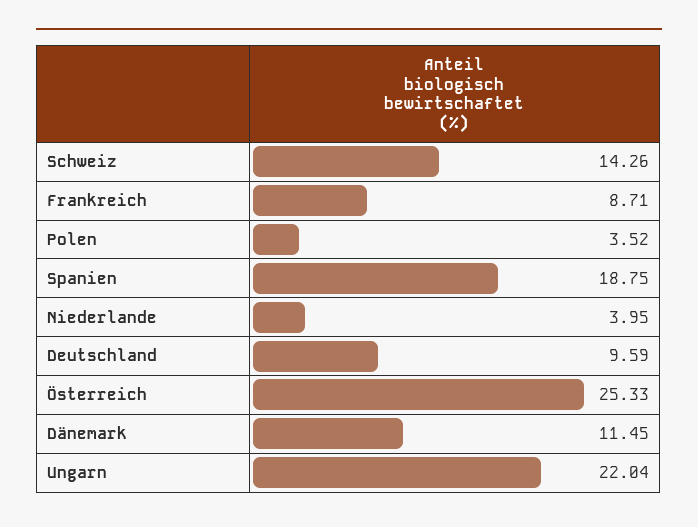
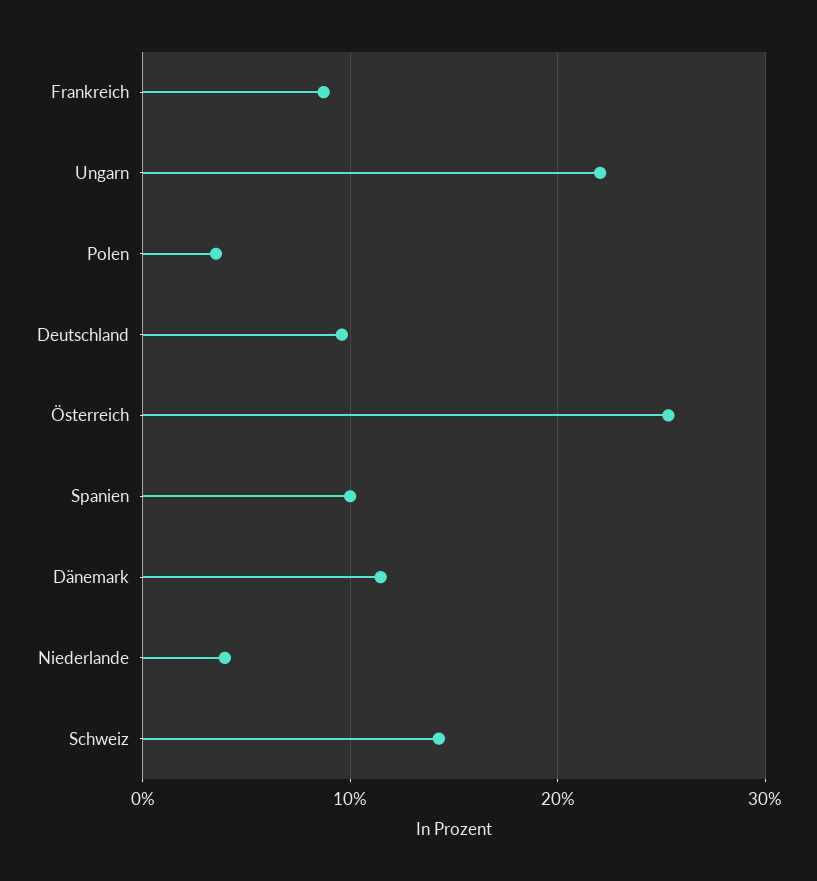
Spanien: 18.75 -> 10

